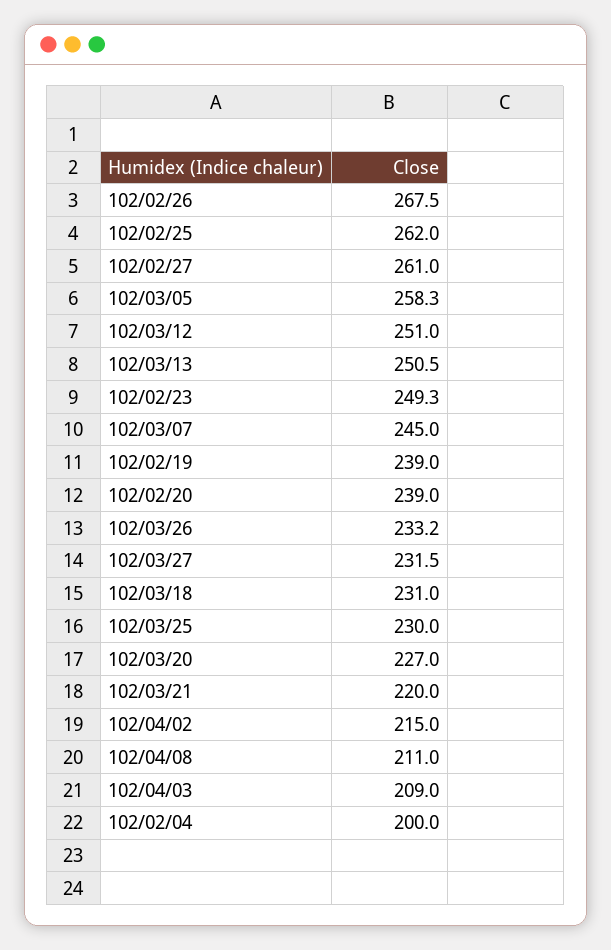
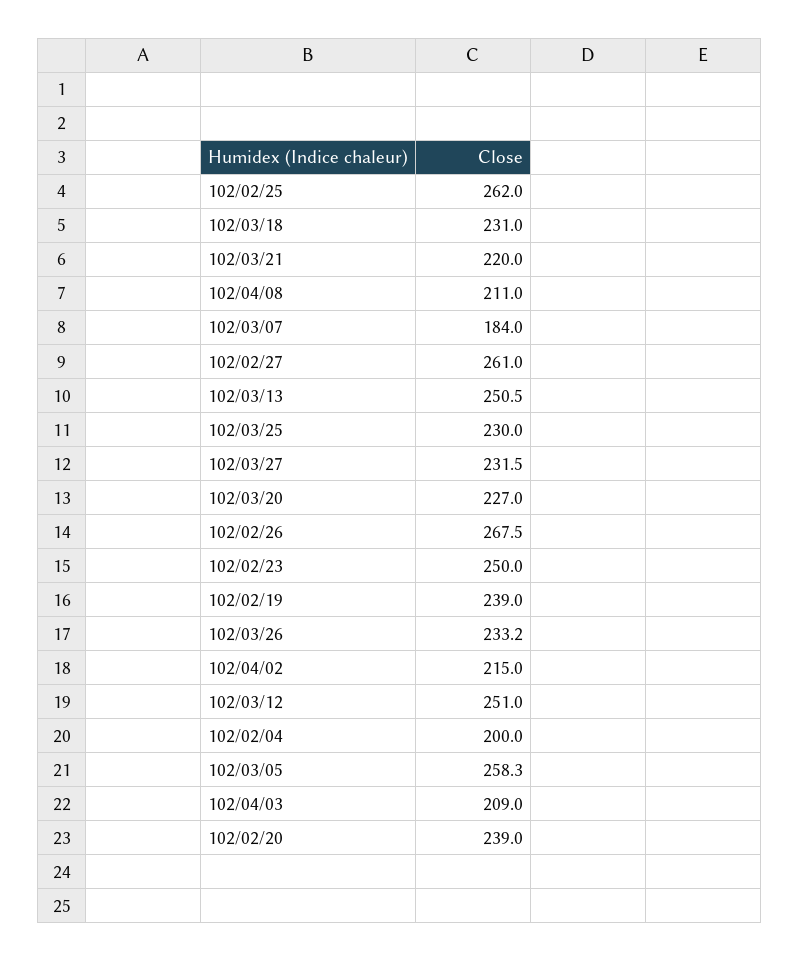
102/02/23: 249.3 -> 250
102/03/07: 245 -> 184

